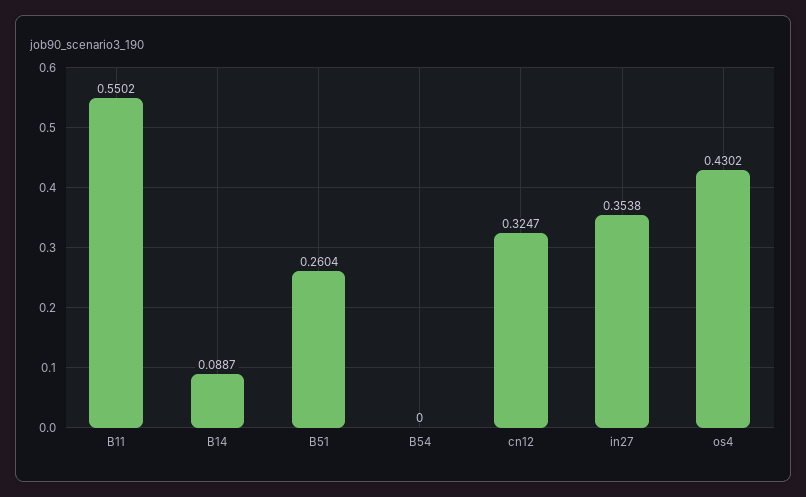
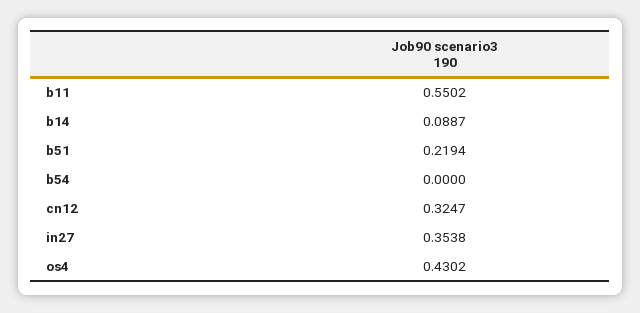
B51: 0.2604 -> 0.2194

